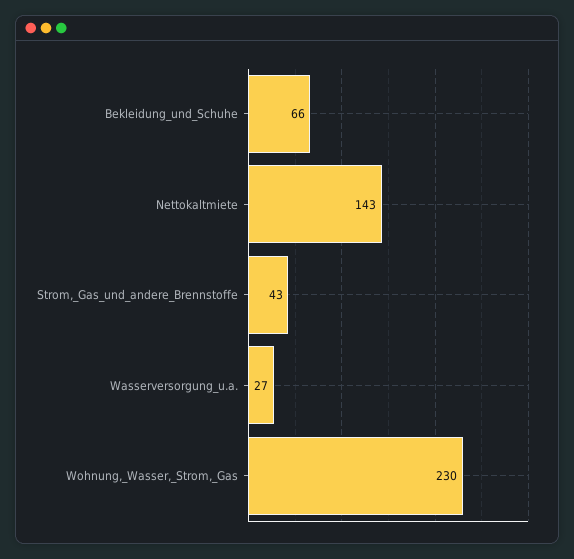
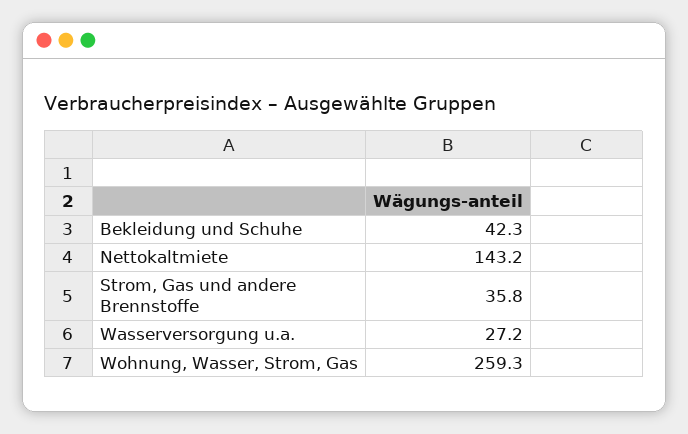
Bekleidung_und_Schuhe: 66 -> 42.3
Strom,_Gas_und_andere_Brennstoffe: 43 -> 35.8
Wohnung,_Wasser,_Strom,_Gas: 230 -> 259.3

